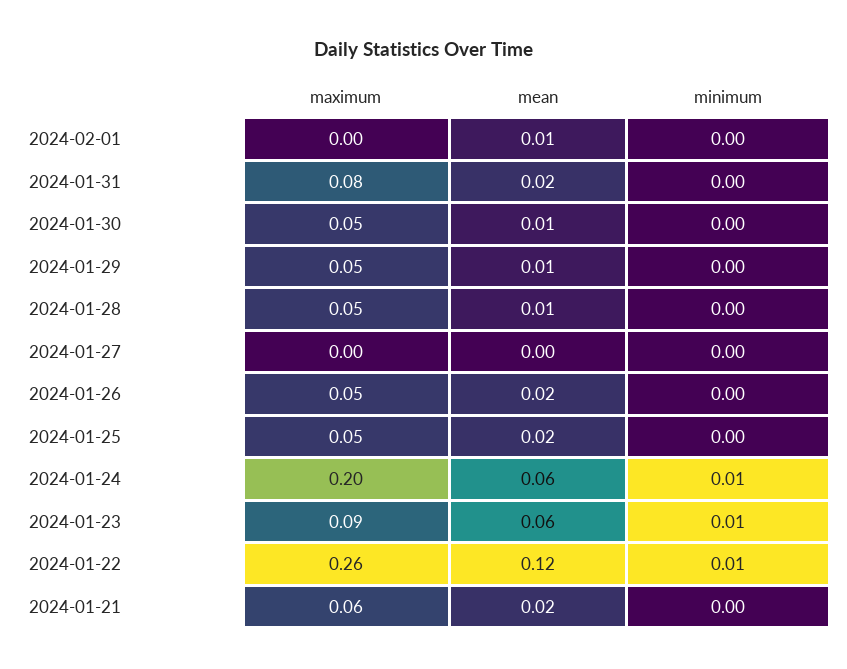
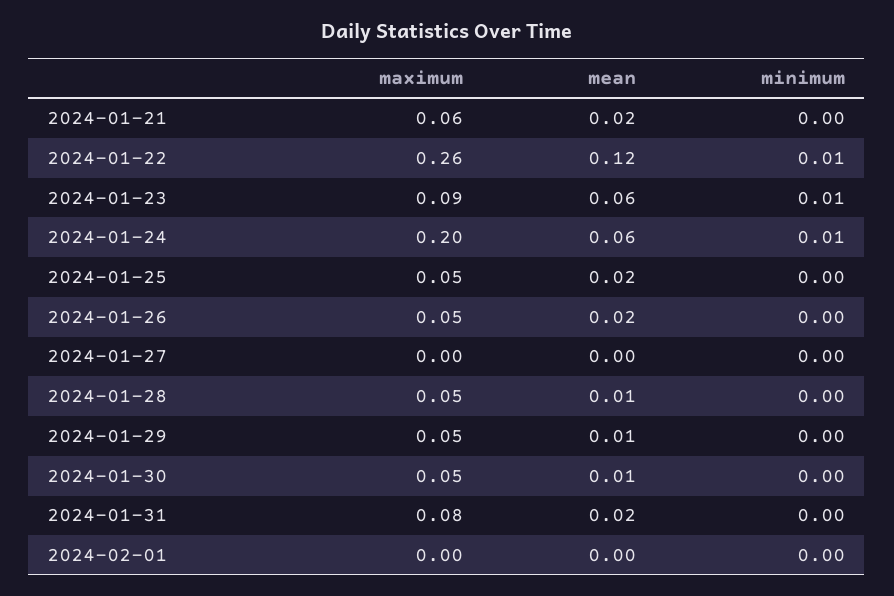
mean, 2024-02-01: 0.01 -> 0

